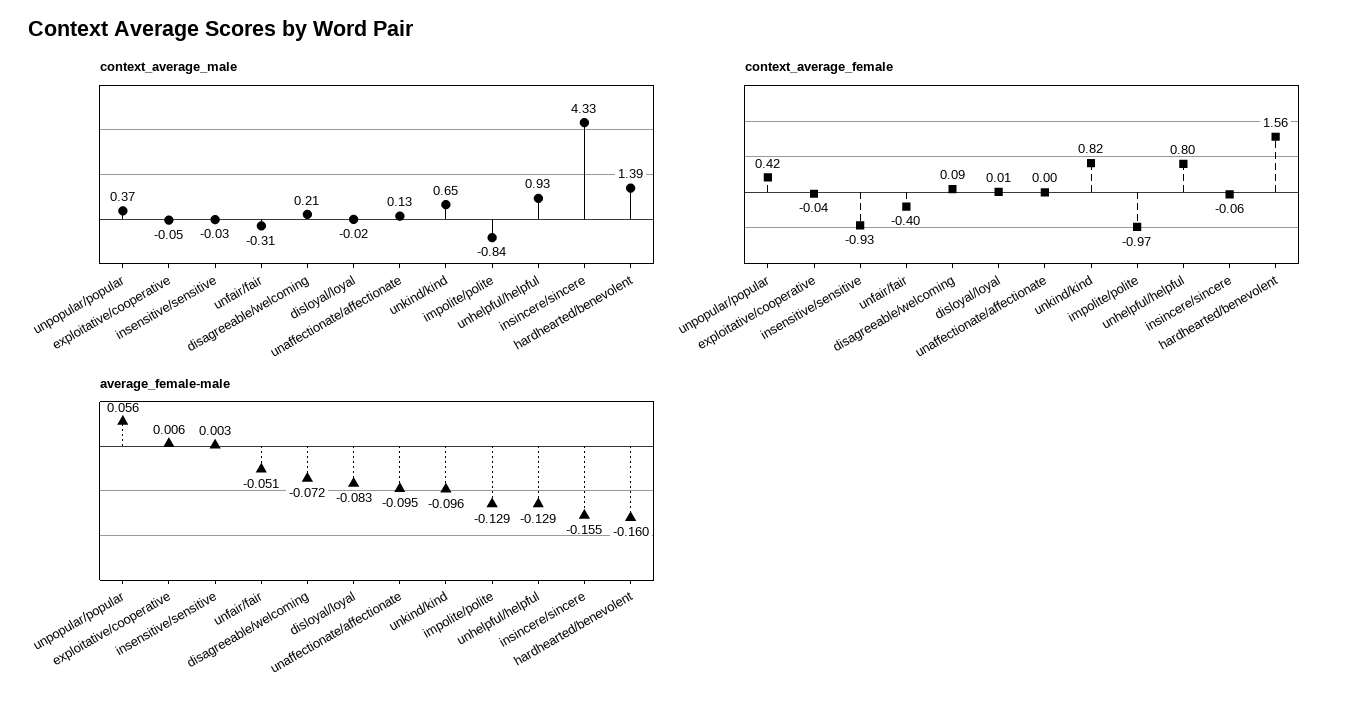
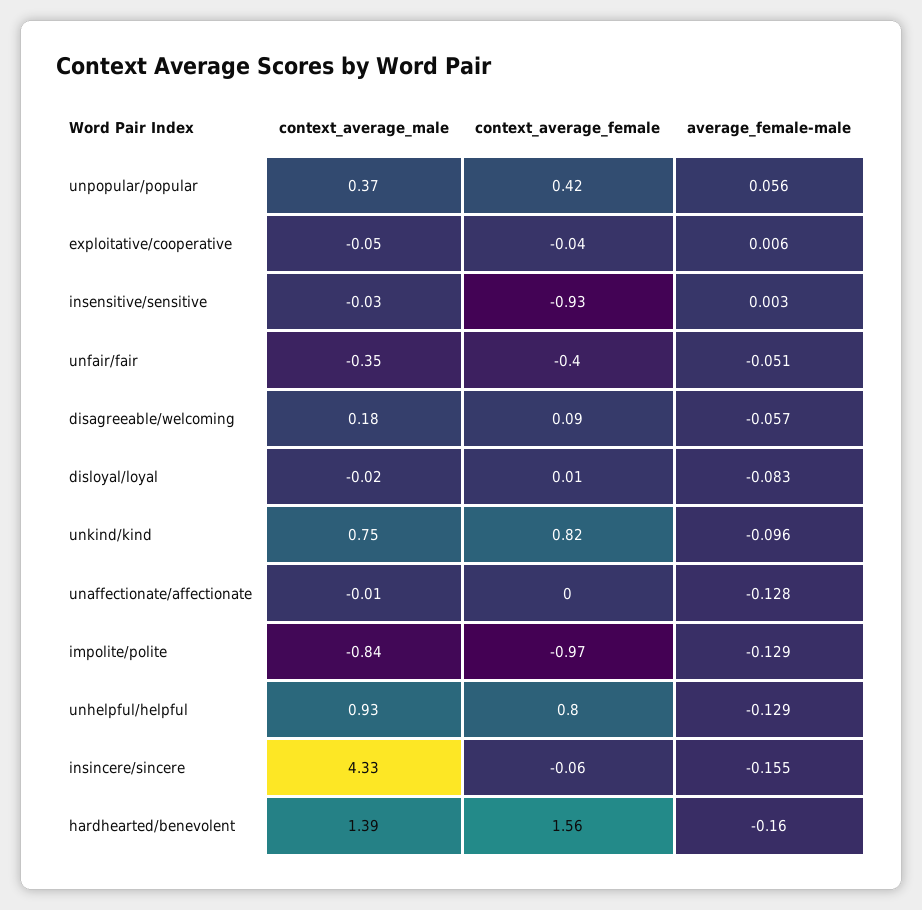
context_average_male, unfair/fair: -0.31 -> -0.35
context_average_male, disagreeable/welcoming: 0.21 -> 0.18
context_average_male, unaffectionate/affectionate: 0.13 -> -0.01
context_average_male, unkind/kind: 0.65 -> 0.75
average_female-male, disagreeable/welcoming: -0.072 -> -0.057
average_female-male, unaffectionate/affectionate: -0.095 -> -0.128

